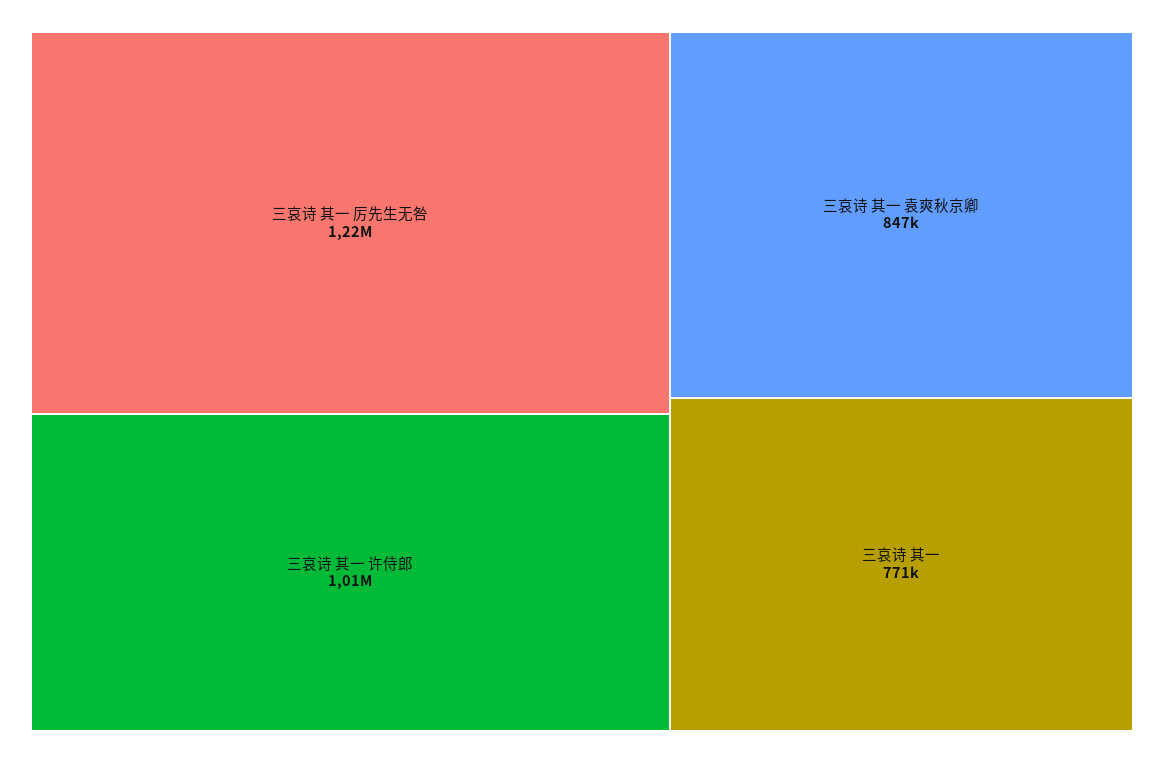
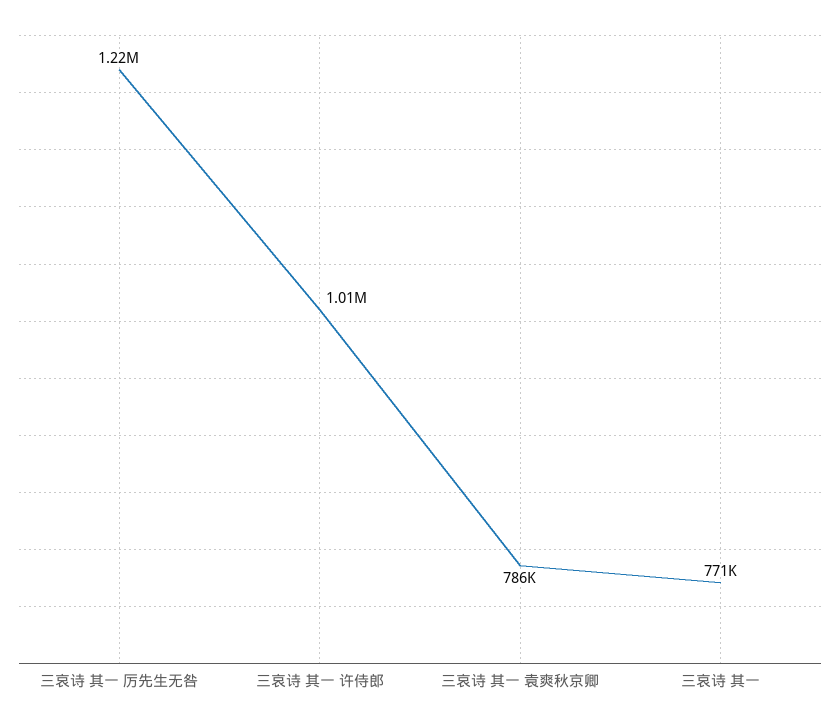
三哀诗 其一 袁爽秋京卿: 847000 -> 786000

